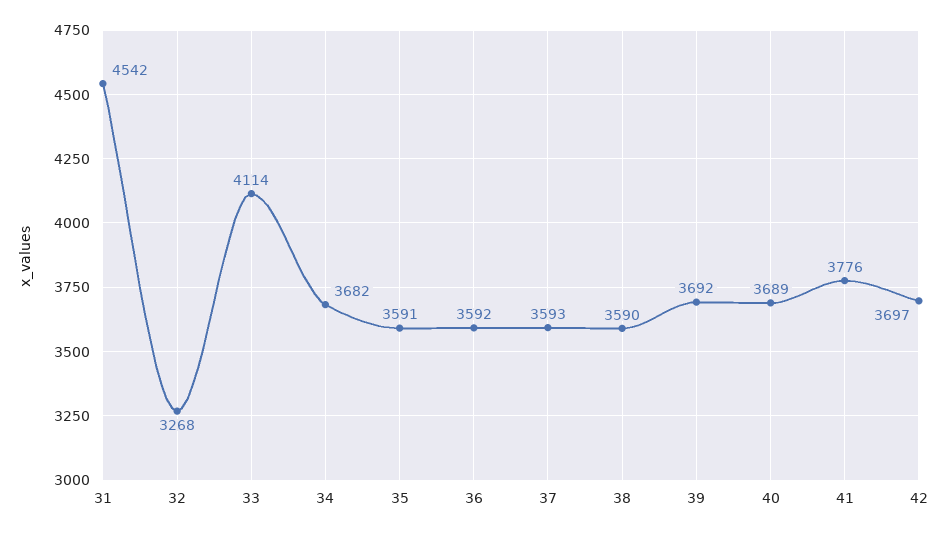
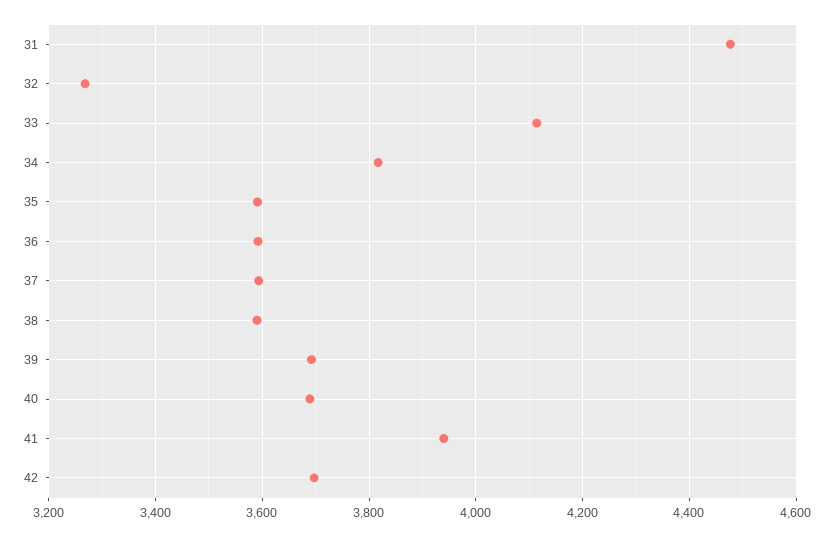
31: 4542 -> 4480
34: 3682 -> 3820
41: 3776 -> 3940

